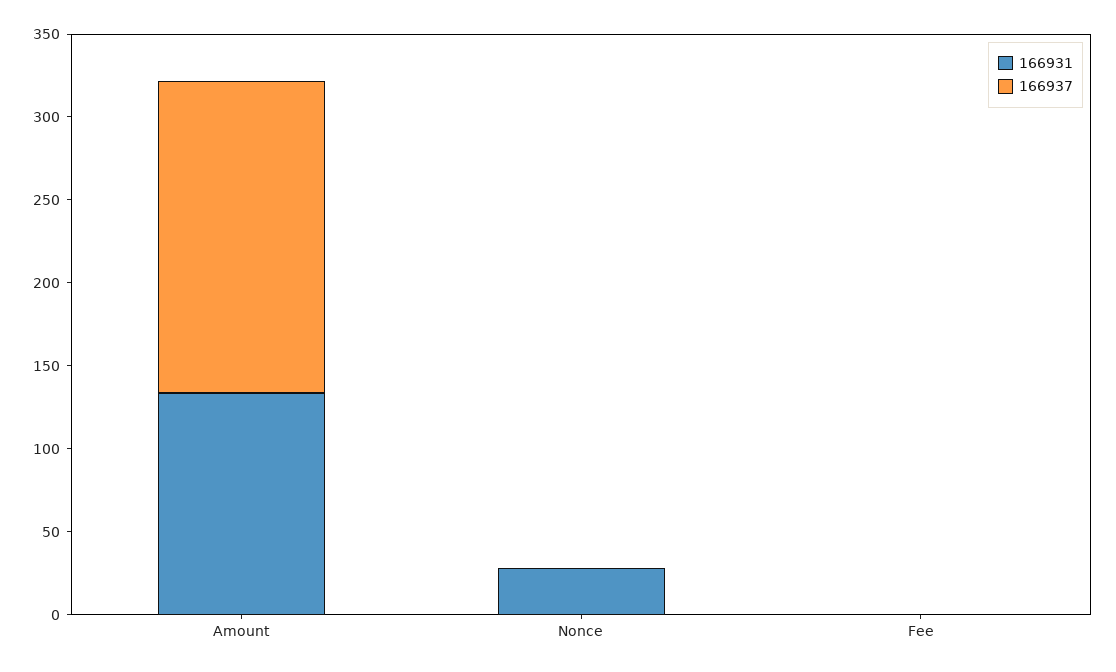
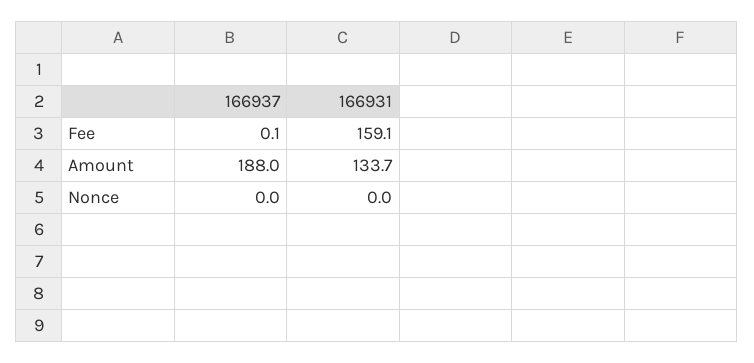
166931, Nonce: 30 -> 0
166931, Fee: 0 -> 159.1

